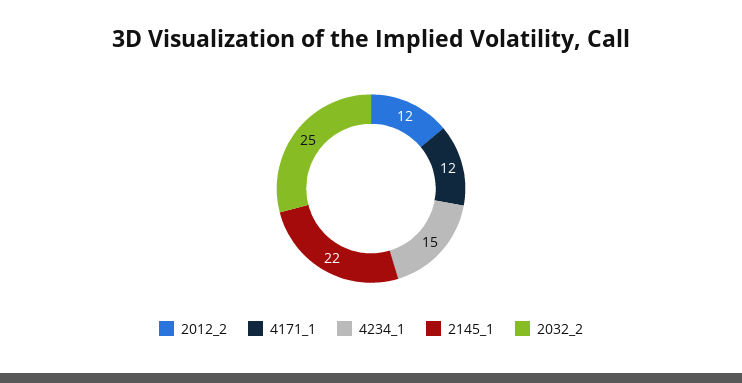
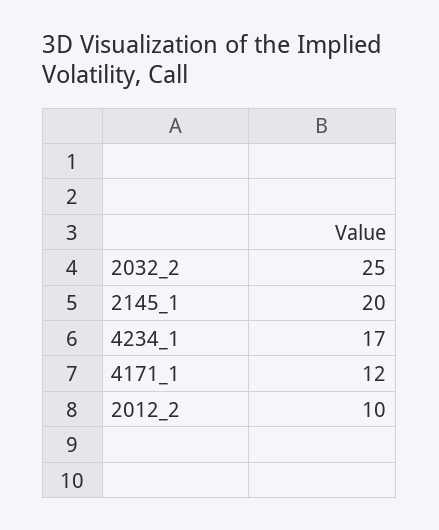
2012_2: 12 -> 10
4234_1: 15 -> 17
2145_1: 22 -> 20

